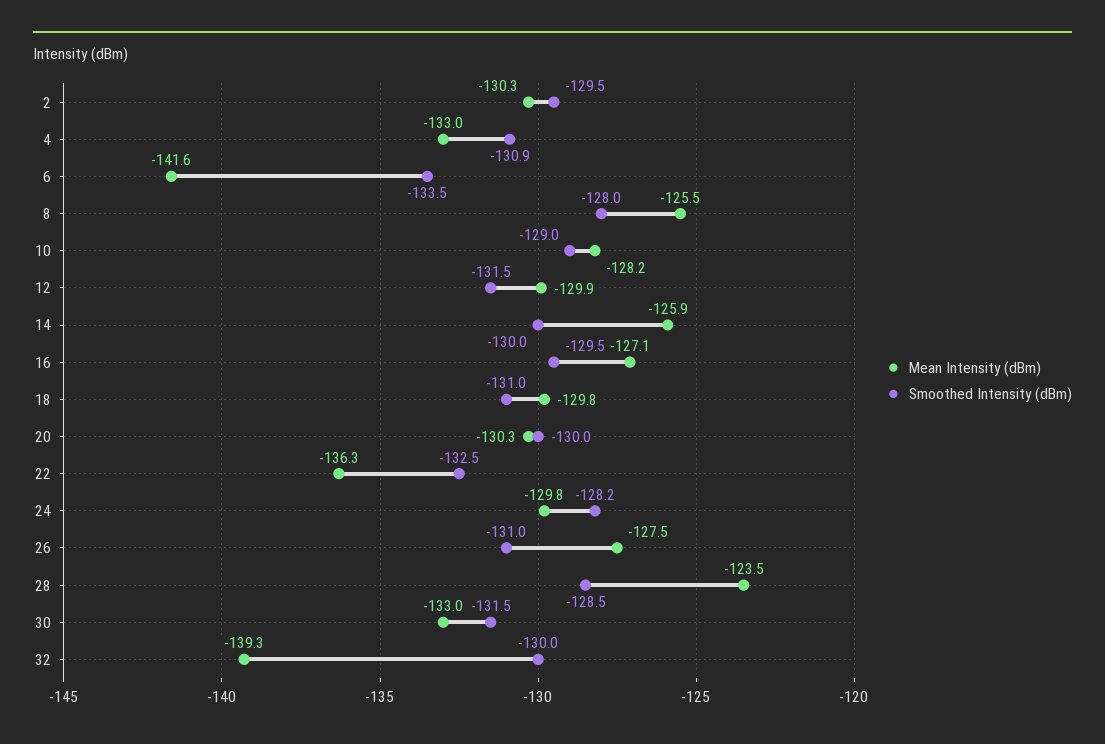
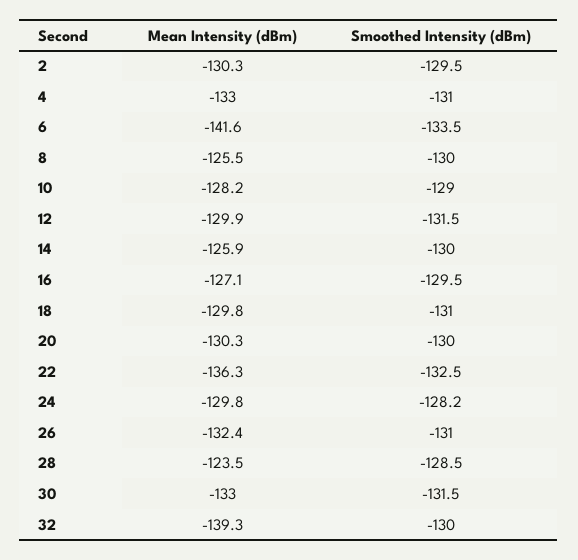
Smoothed Intensity (dBm), 4: -130.9 -> -131
Smoothed Intensity (dBm), 8: -128 -> -130
Mean Intensity (dBm), 26: -127.5 -> -132.4

